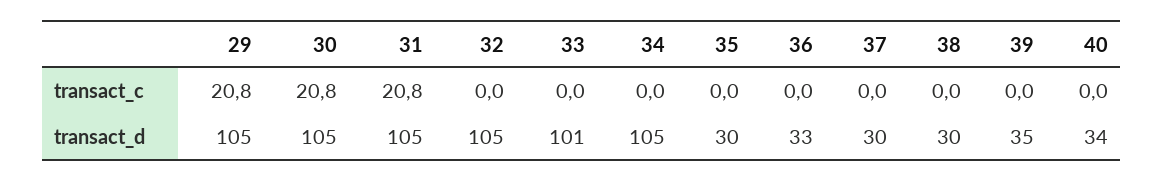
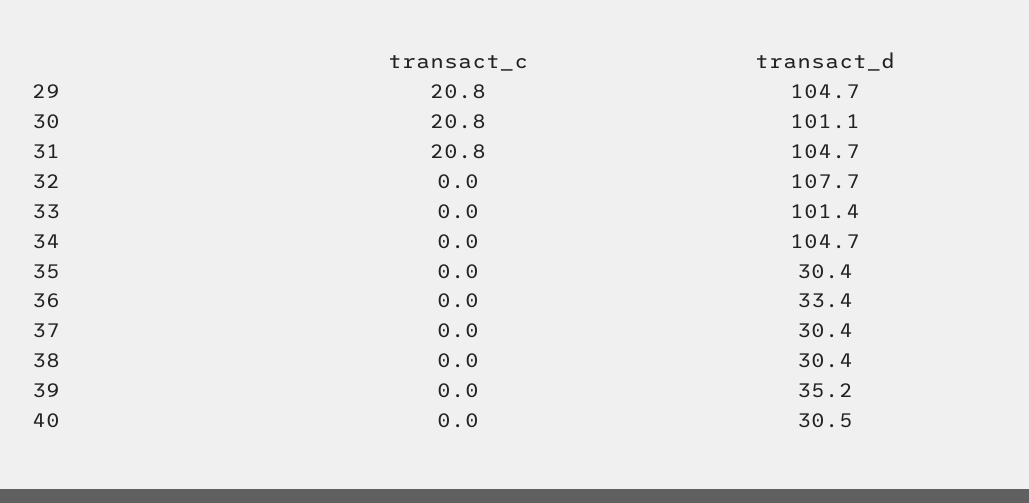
30, transact_d: 105 -> 101.1
32, transact_d: 105 -> 107.7
40, transact_d: 34 -> 30.5

